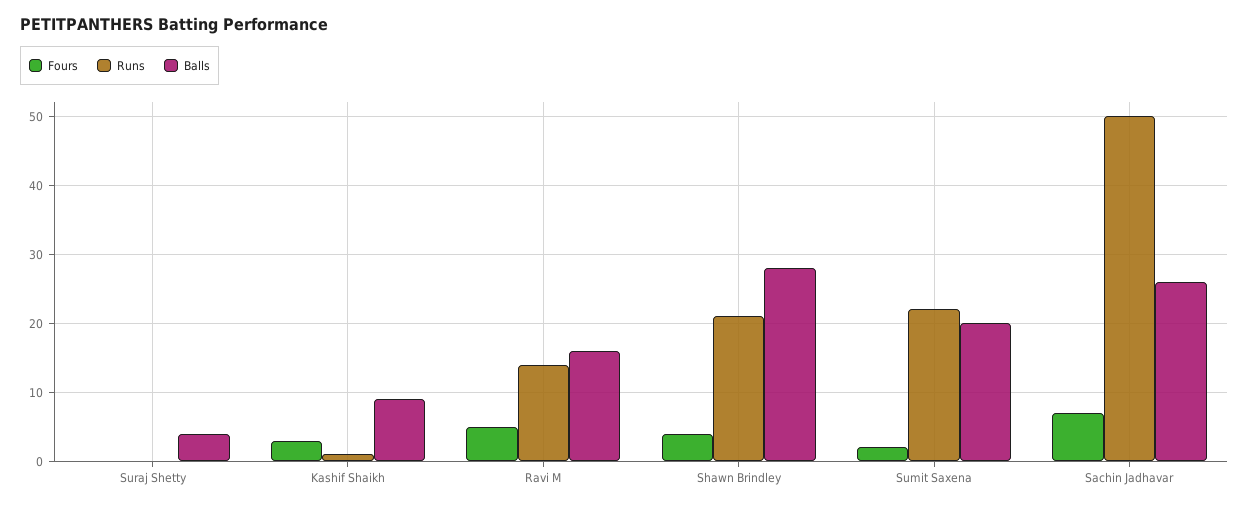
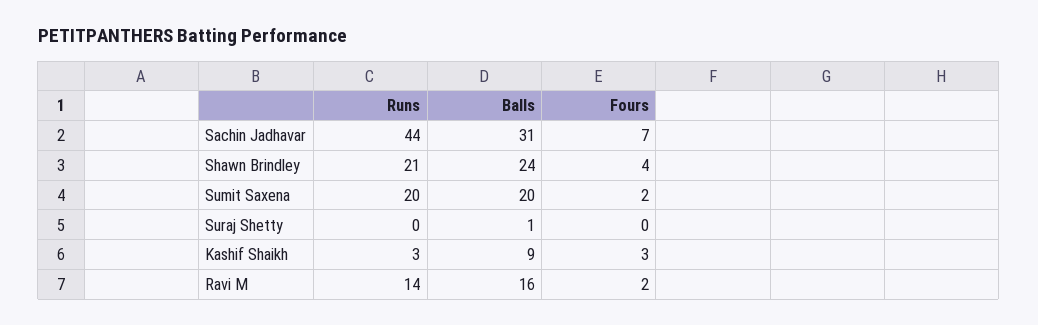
Balls, Suraj Shetty: 4 -> 1
Runs, Kashif Shaikh: 1 -> 3
Fours, Ravi M: 5 -> 2
Balls, Shawn Brindley: 28 -> 24
Runs, Sumit Saxena: 22 -> 20
Runs, Sachin Jadhavar: 50 -> 44
Balls, Sachin Jadhavar: 26 -> 31

